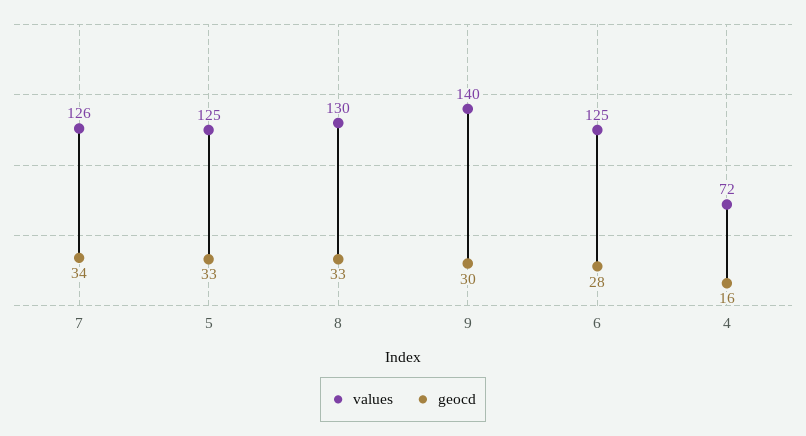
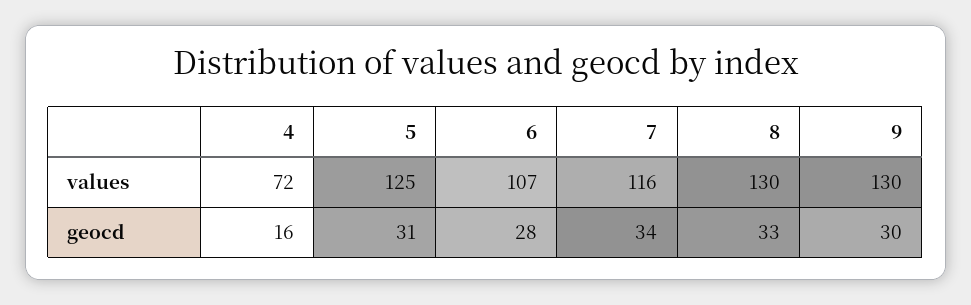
values, 7: 126 -> 116
geocd, 5: 33 -> 31
values, 9: 140 -> 130
values, 6: 125 -> 107

